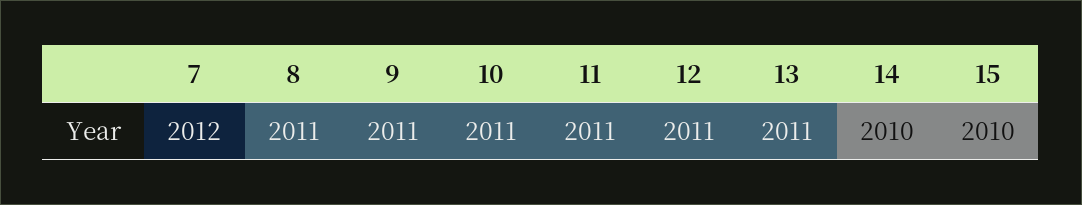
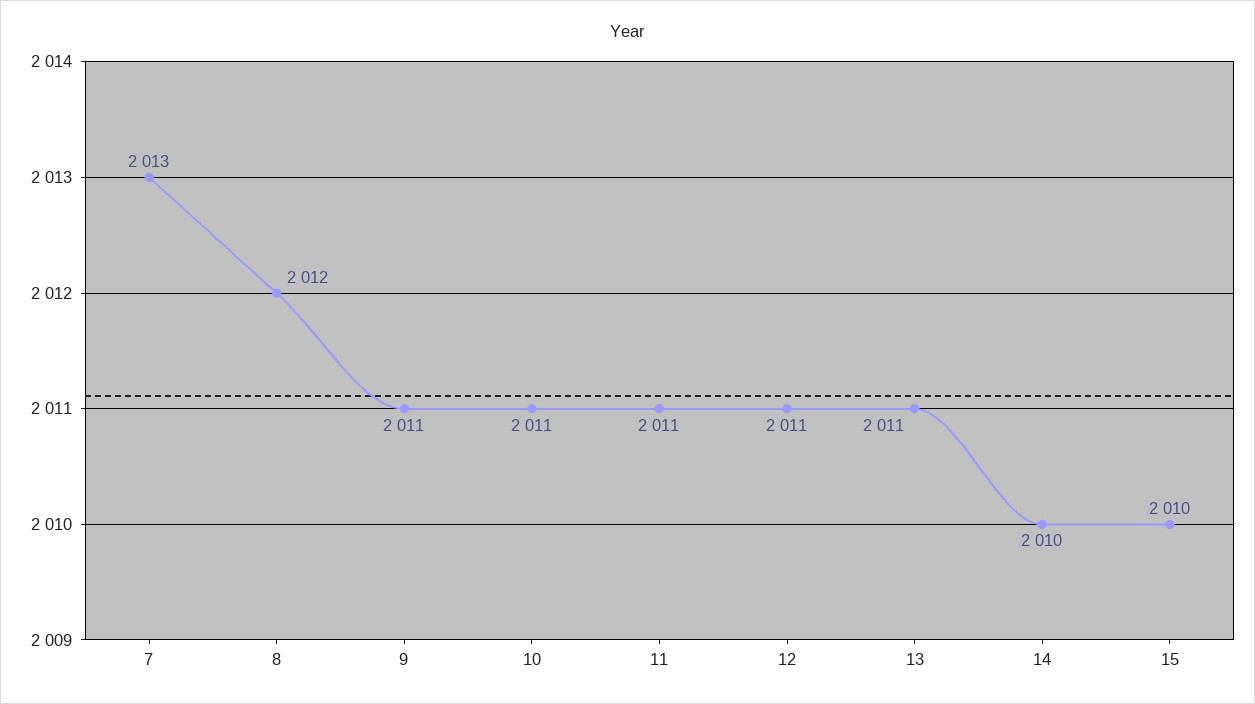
7: 2012 -> 2013
8: 2011 -> 2012

